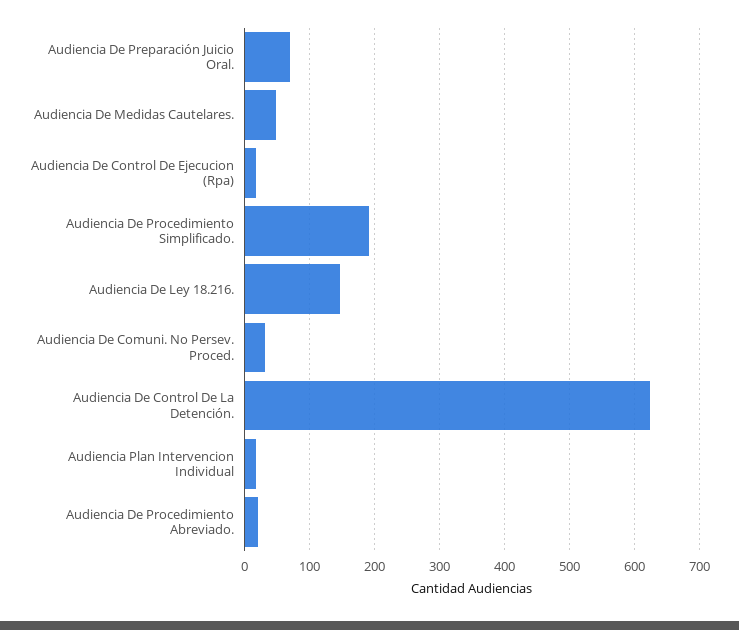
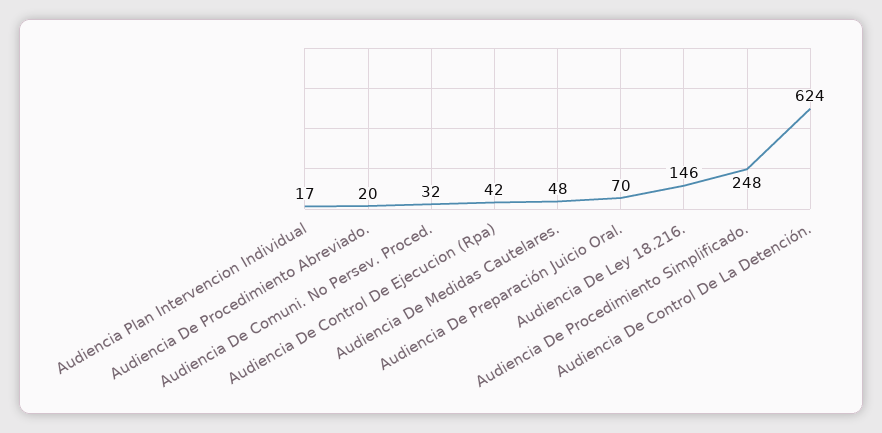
Audiencia De Control De Ejecucion (Rpa): 20 -> 42
Audiencia De Procedimiento Simplificado.: 190 -> 248

